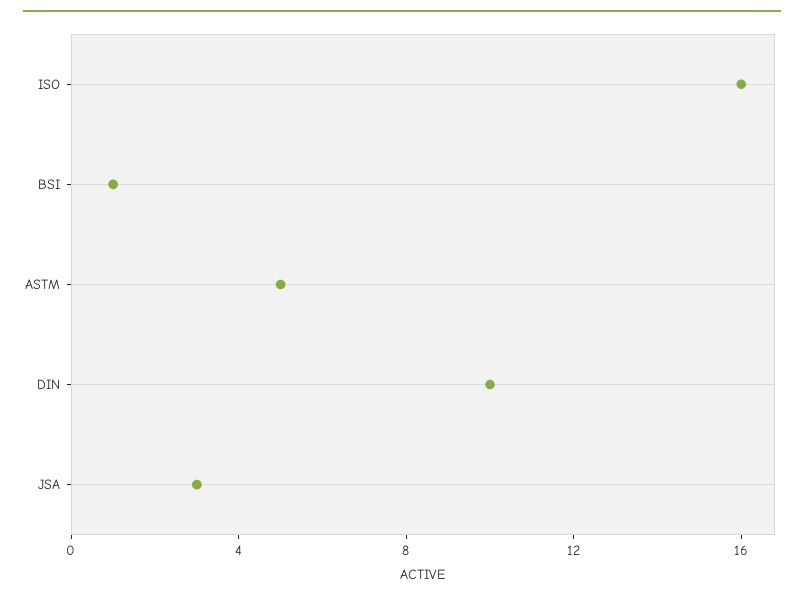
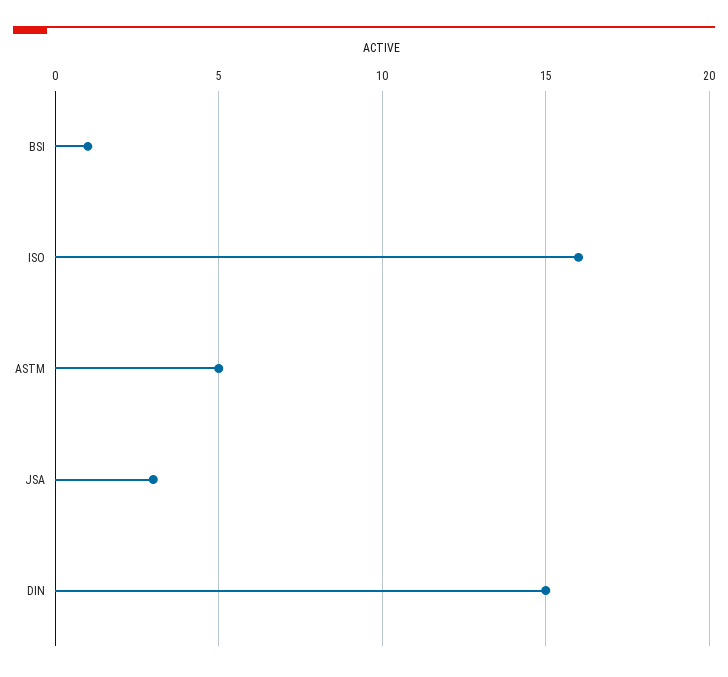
DIN: 10 -> 15

